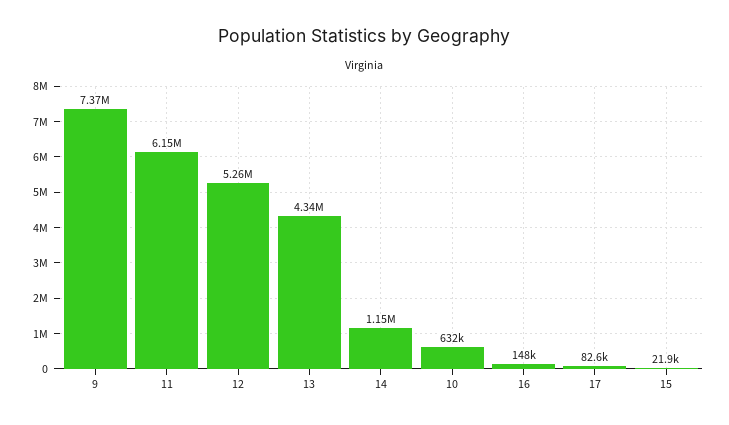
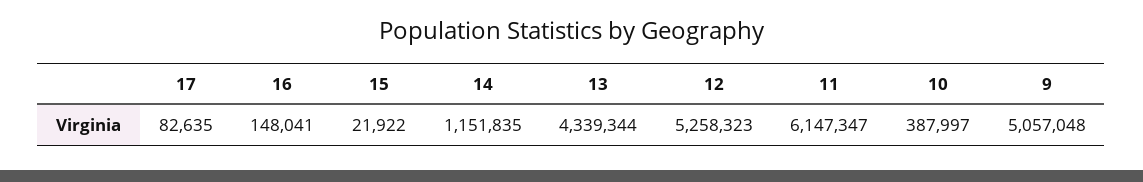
9: 7370000 -> 5057048
10: 632000 -> 387997

